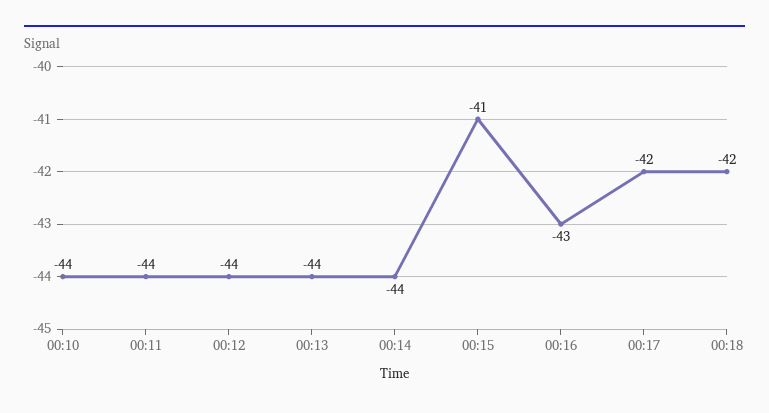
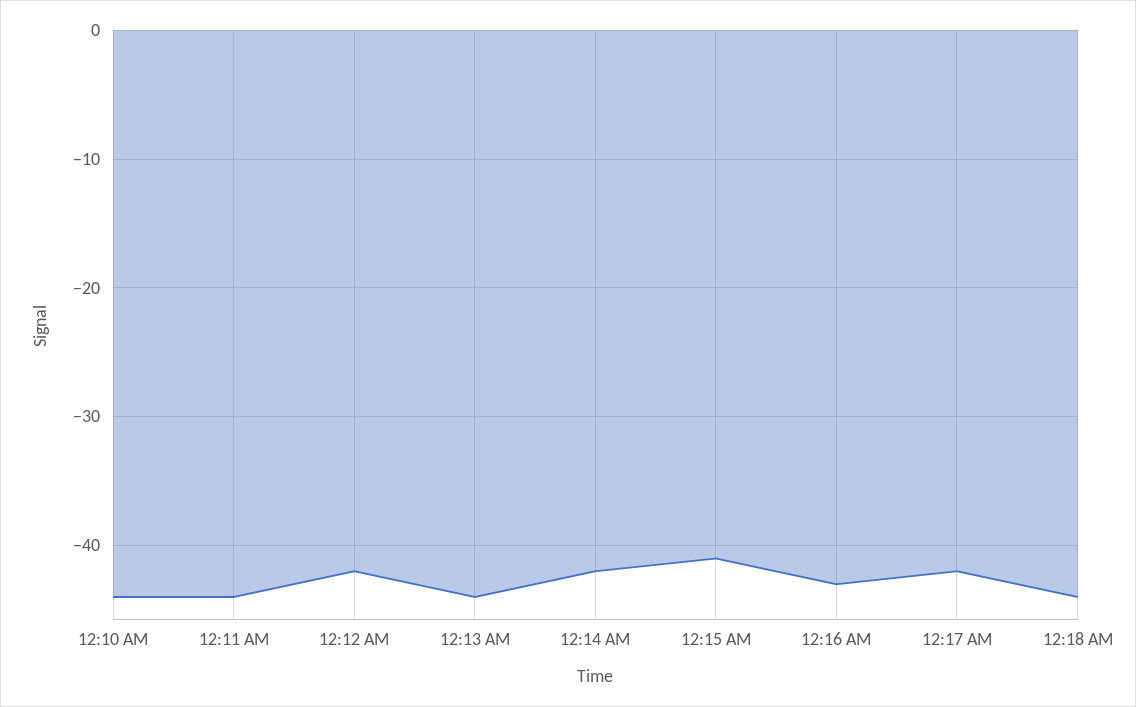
00:12: -44 -> -42
00:14: -44 -> -42
00:18: -42 -> -44

